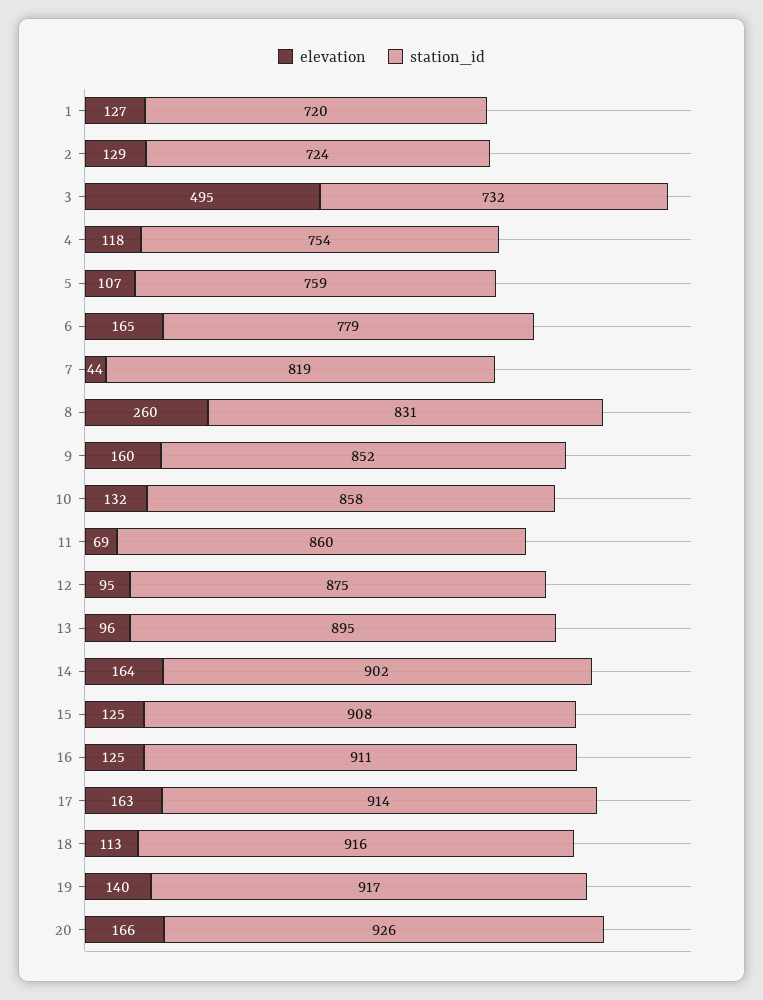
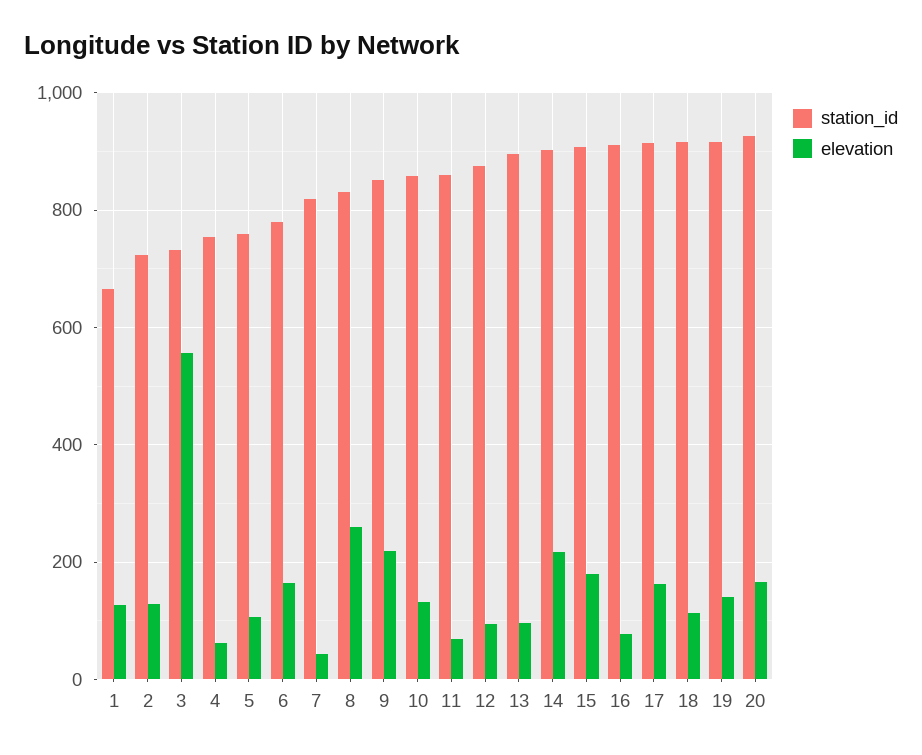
station_id, 1: 720 -> 660
elevation, 3: 495 -> 560
elevation, 4: 118 -> 60
elevation, 9: 160 -> 220
elevation, 14: 164 -> 220
elevation, 15: 125 -> 180
elevation, 16: 125 -> 80

